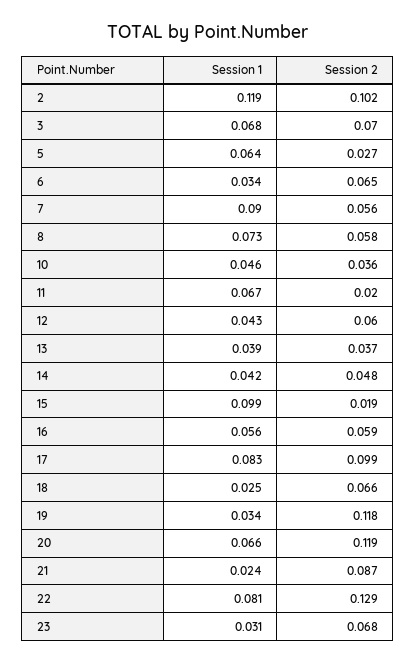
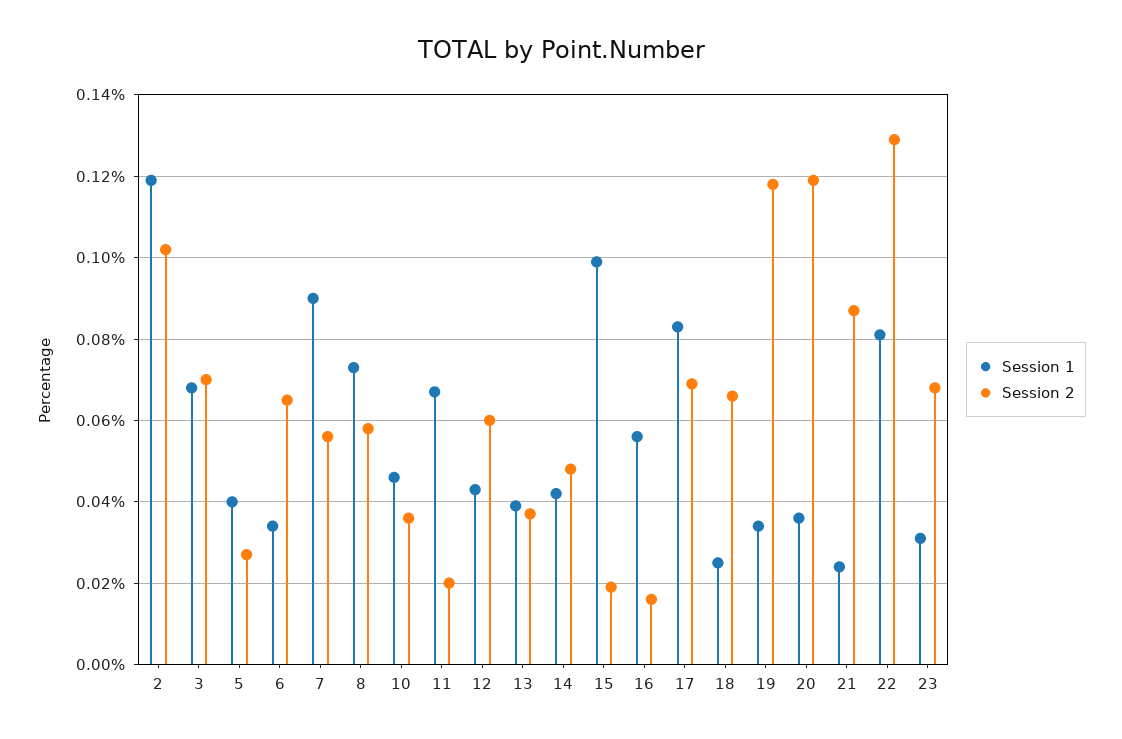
Session 1, 5: 0.064 -> 0.04
Session 2, 16: 0.059 -> 0.015
Session 2, 17: 0.099 -> 0.07
Session 1, 20: 0.066 -> 0.035

